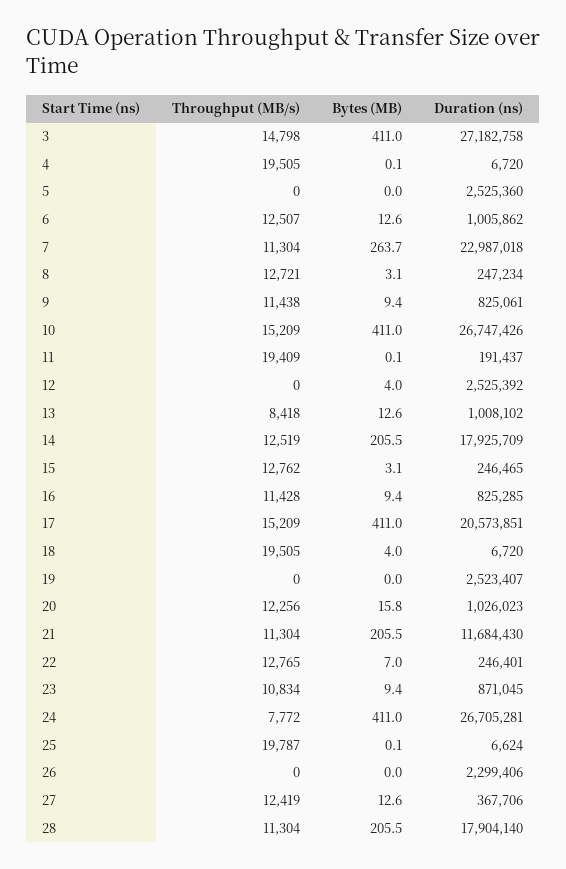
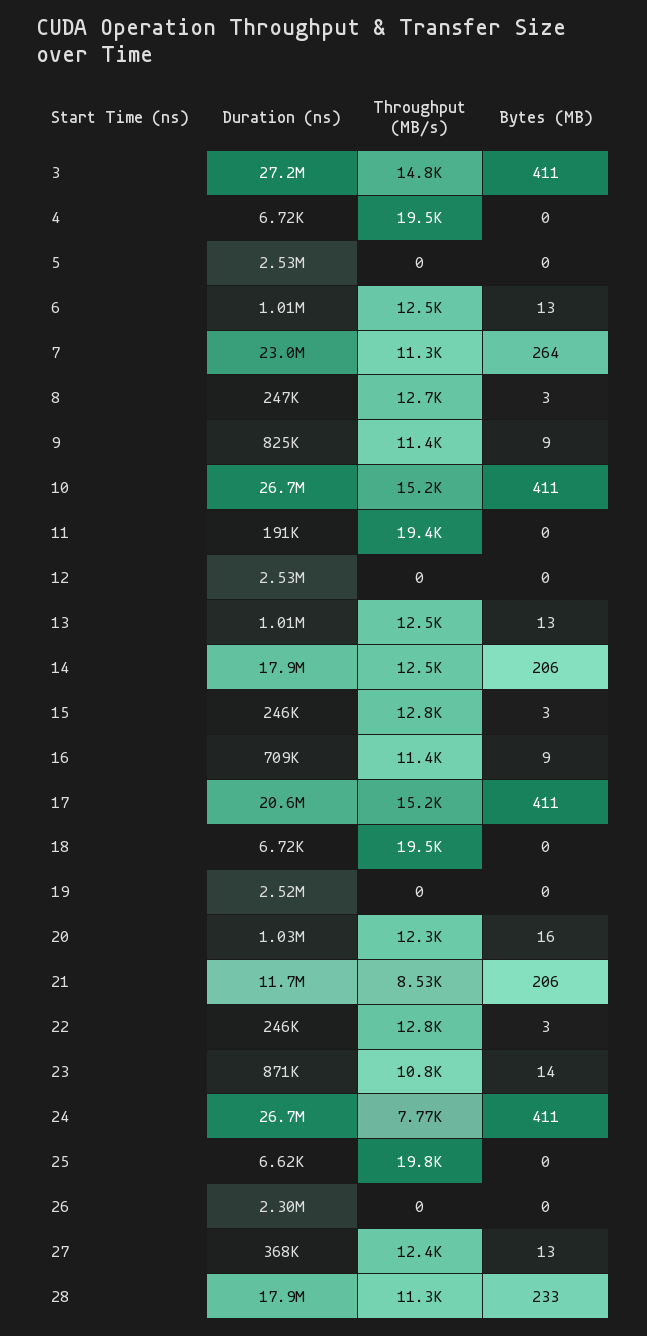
Bytes (MB), 12: 4 -> 0
Throughput (MB/s), 13: 8418 -> 12500
Duration (ns), 16: 825285 -> 709000
Bytes (MB), 18: 4 -> 0
Throughput (MB/s), 21: 11304 -> 8530
Bytes (MB), 22: 7 -> 3
Bytes (MB), 23: 9.4 -> 14
Bytes (MB), 28: 205.5 -> 233

